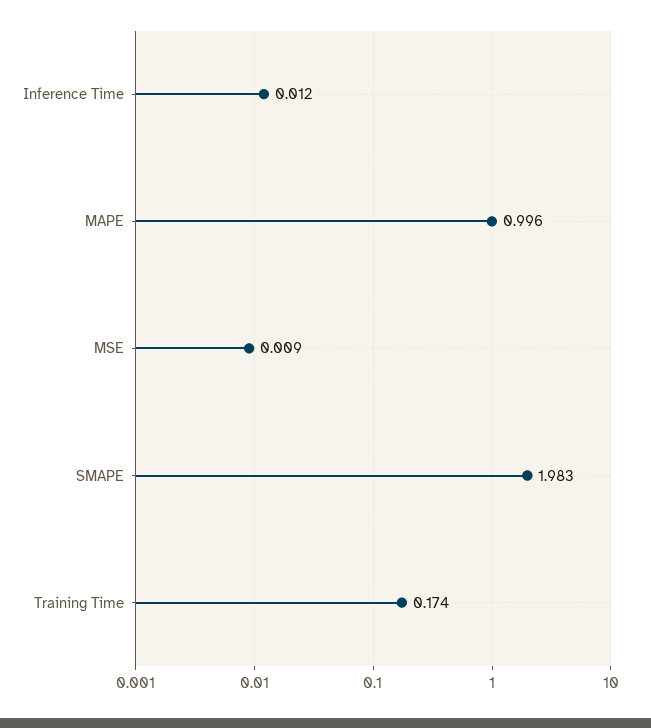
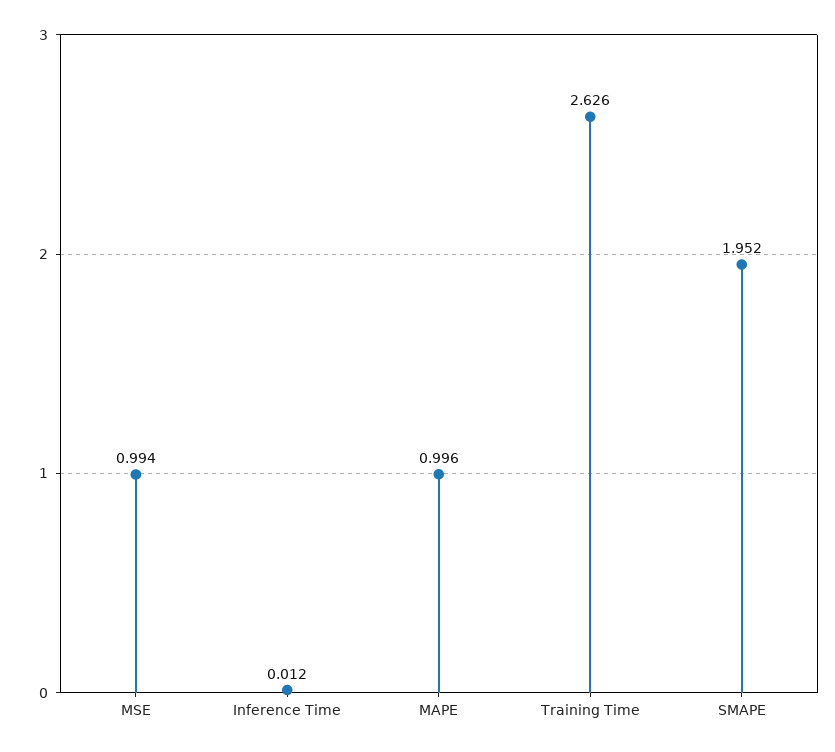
MSE: 0.009 -> 0.994
SMAPE: 1.983 -> 1.952
Training Time: 0.174 -> 2.626

